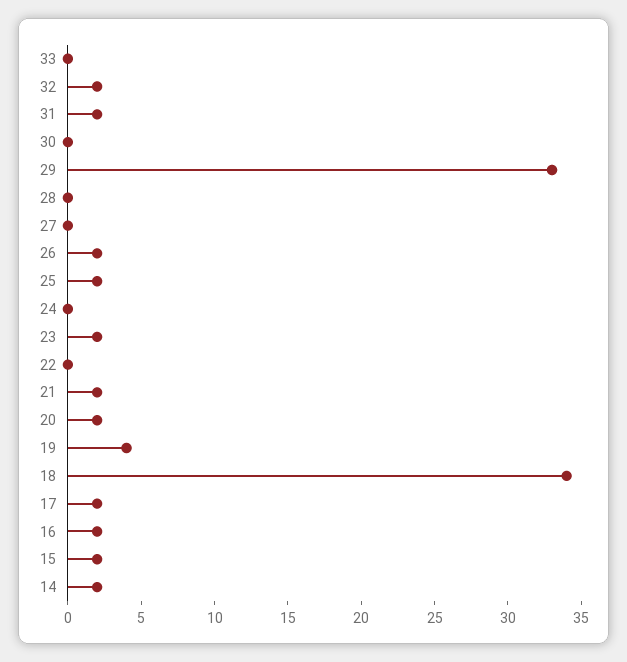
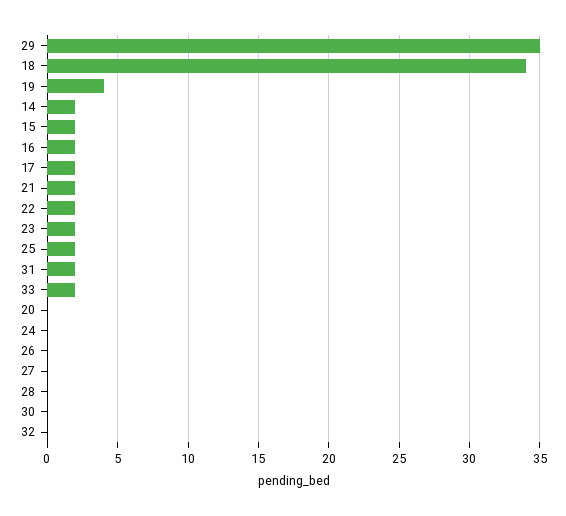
33: 0 -> 2
32: 2 -> 0
29: 33 -> 35
26: 2 -> 0
22: 0 -> 2
20: 2 -> 0

